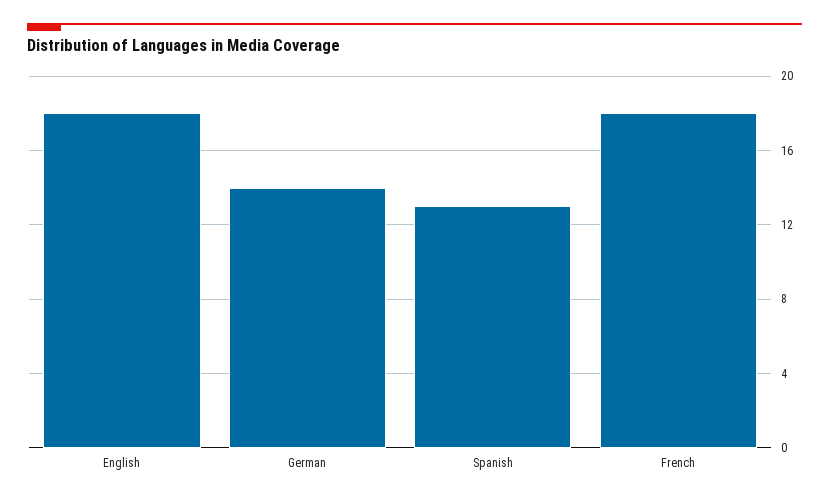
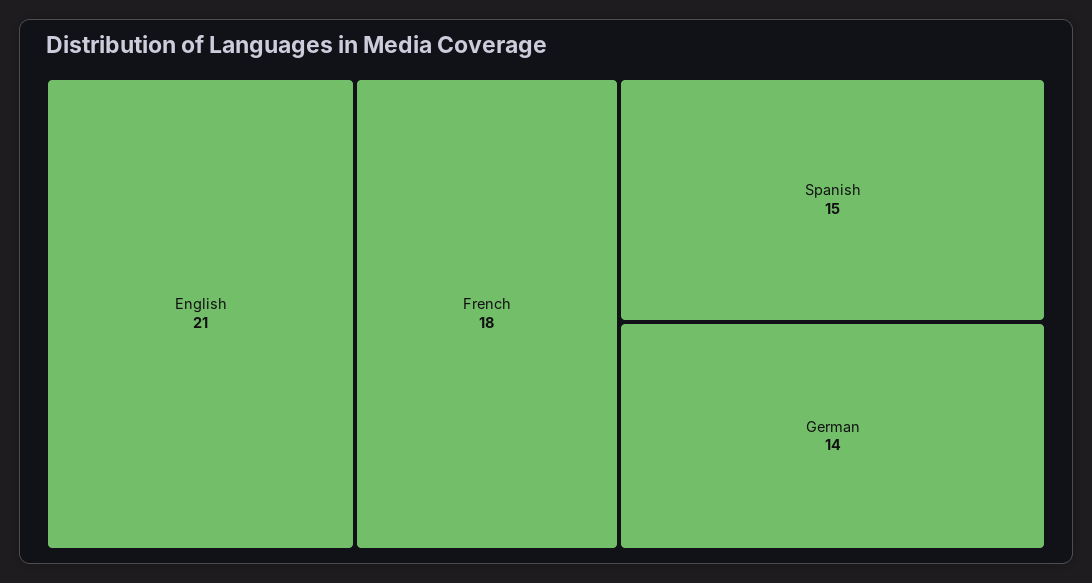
English: 18 -> 21
Spanish: 13 -> 15

